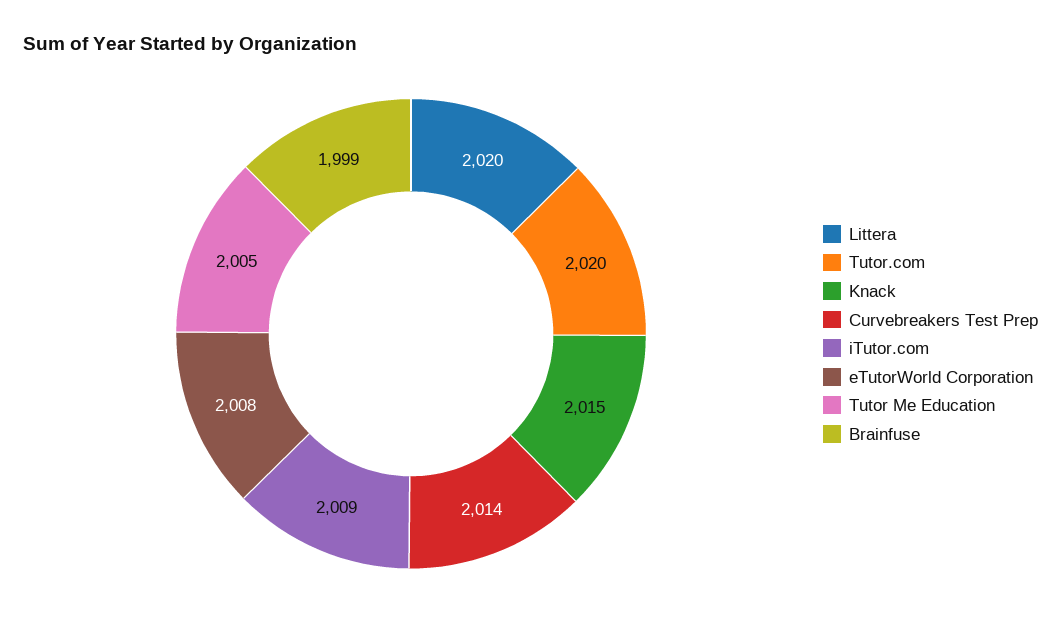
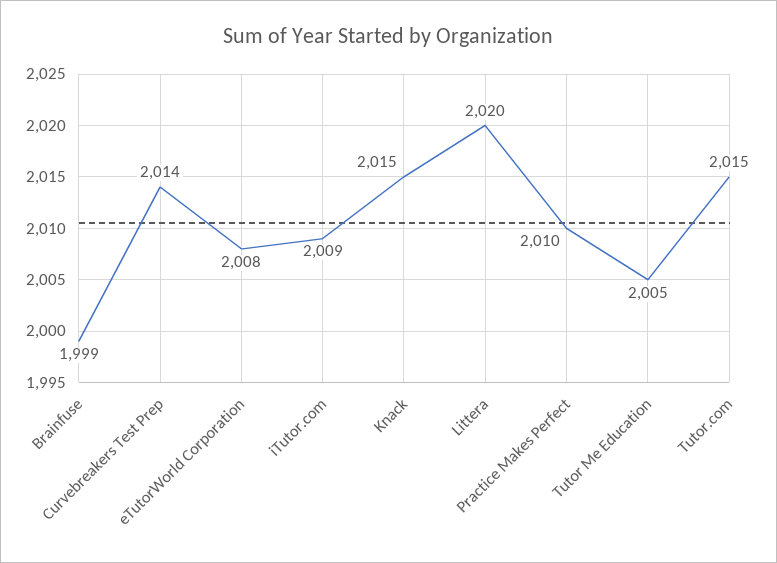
Tutor.com: 2020 -> 2015
Practice Makes Perfect: none -> 2010

